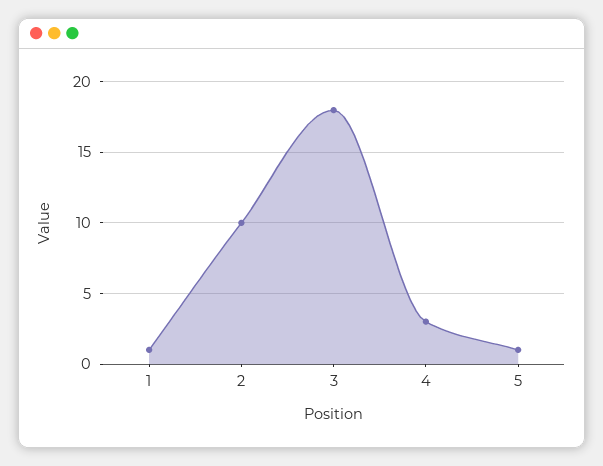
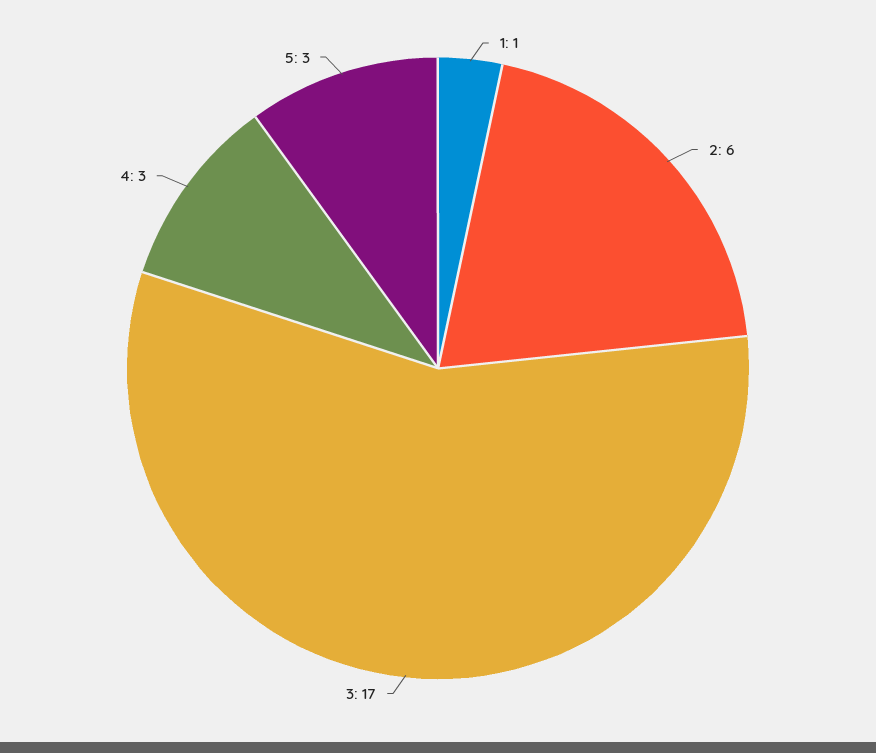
2: 10 -> 6
3: 18 -> 17
5: 1 -> 3

